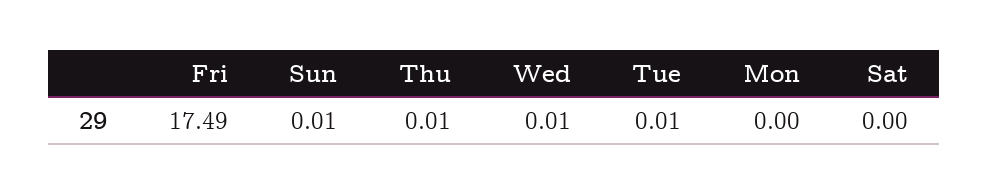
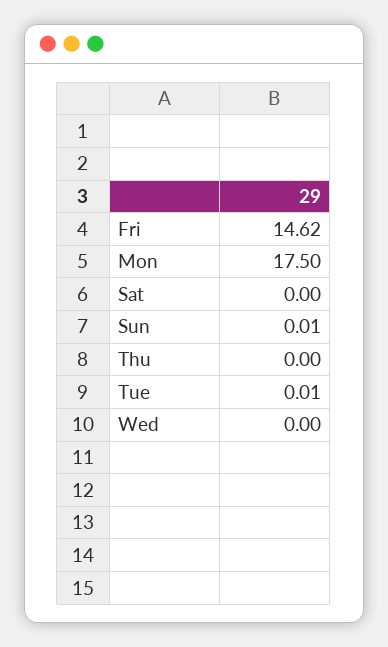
Fri: 17.49 -> 14.62
Thu: 0.01 -> 0
Wed: 0.01 -> 0
Mon: 0 -> 17.5

